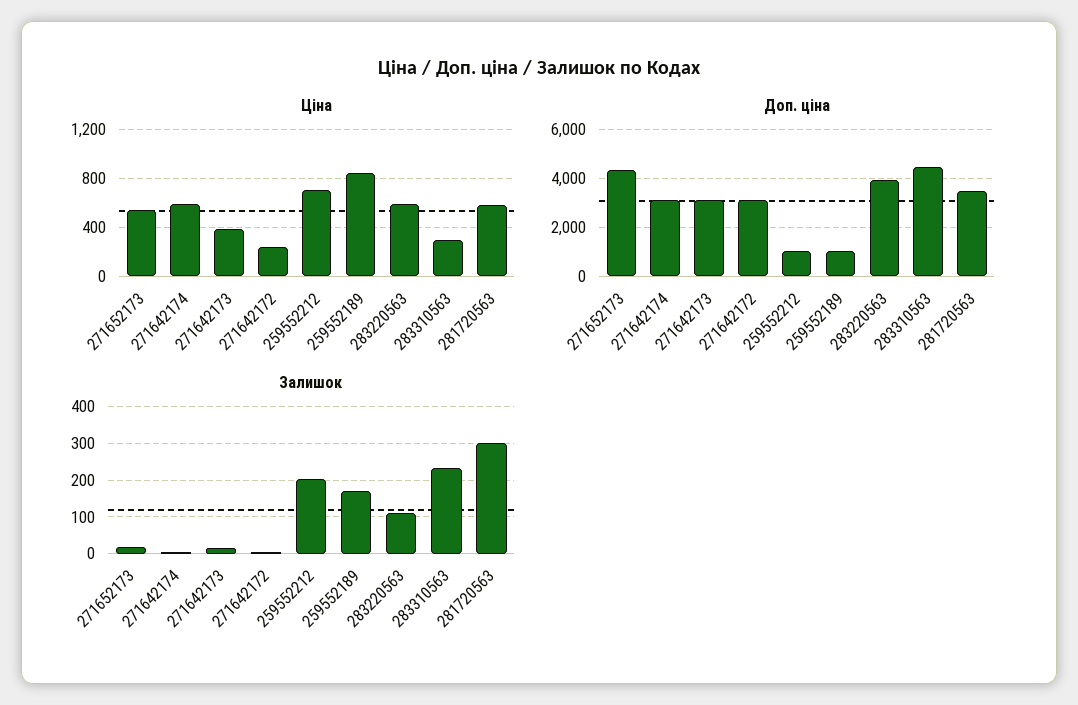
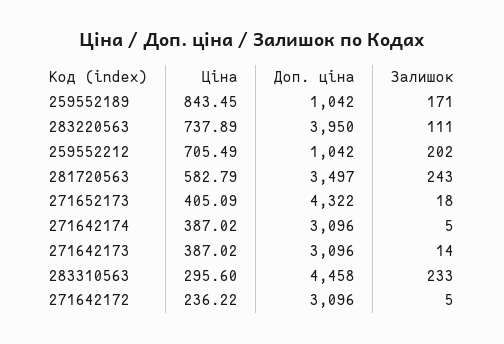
Ціна, 271652173: 550 -> 405.09
Ціна, 271642174: 600 -> 387.02
Ціна, 283220563: 600 -> 737.89
Залишок, 281720563: 300 -> 243

